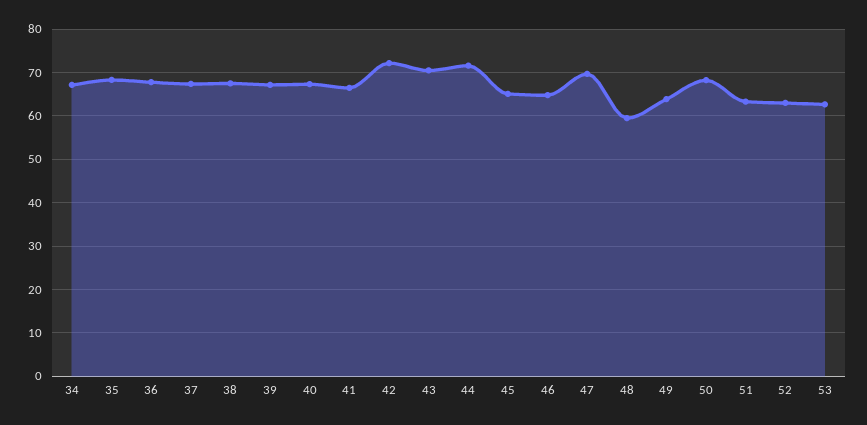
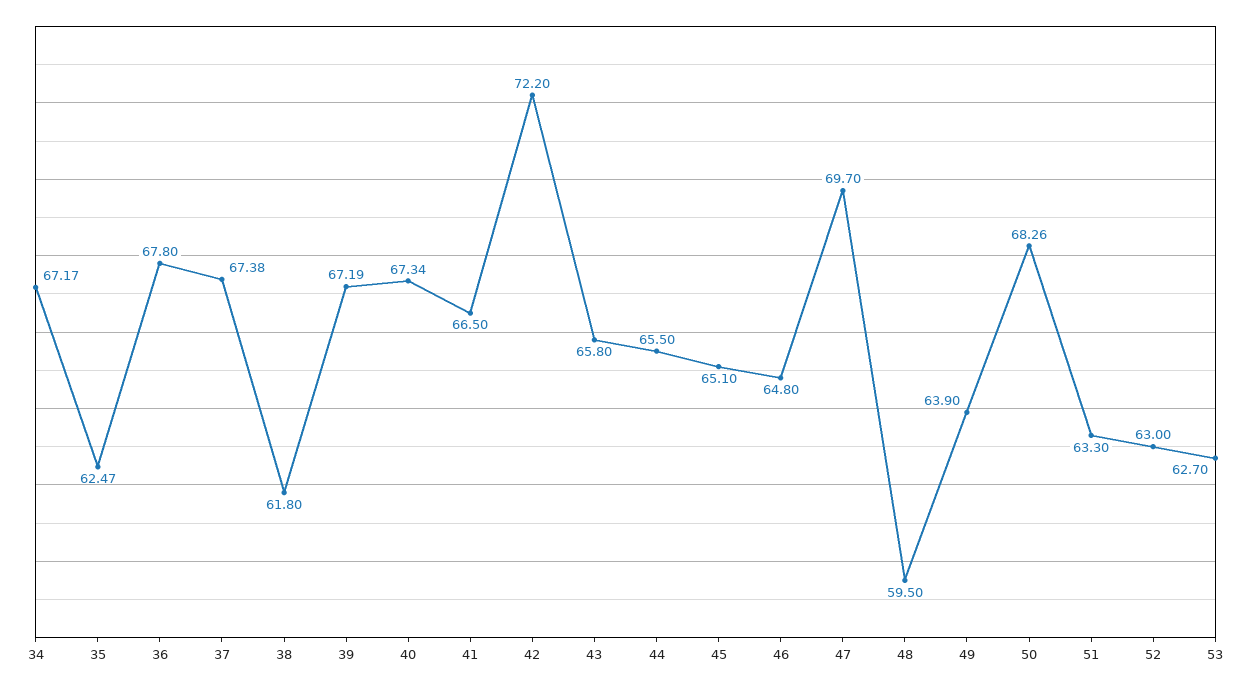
35: 68 -> 62.47
38: 68 -> 61.8
43: 70 -> 65.8
44: 72 -> 65.5

